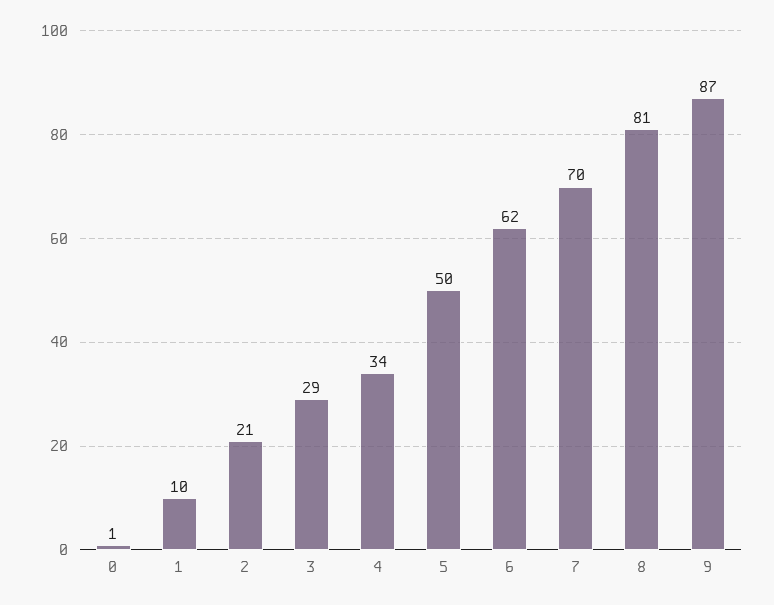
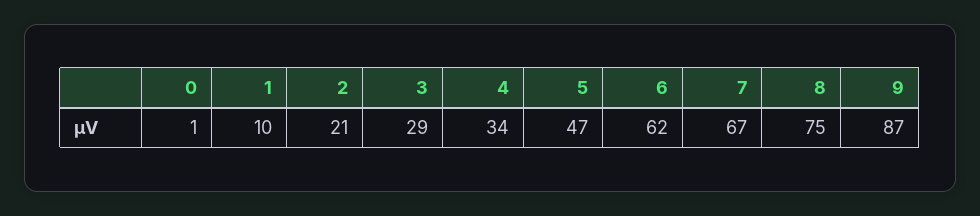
5: 50 -> 47
7: 70 -> 67
8: 81 -> 75

